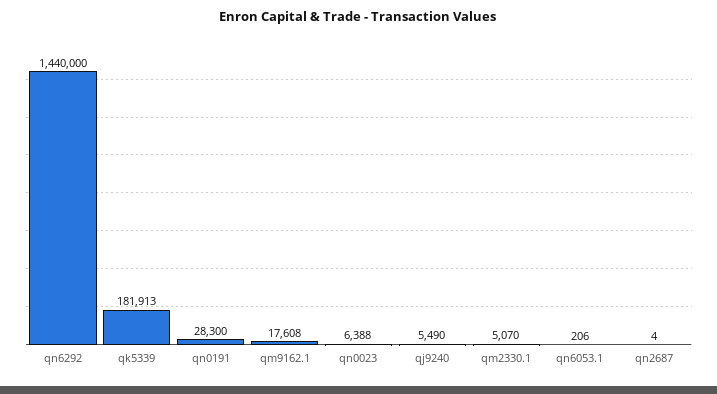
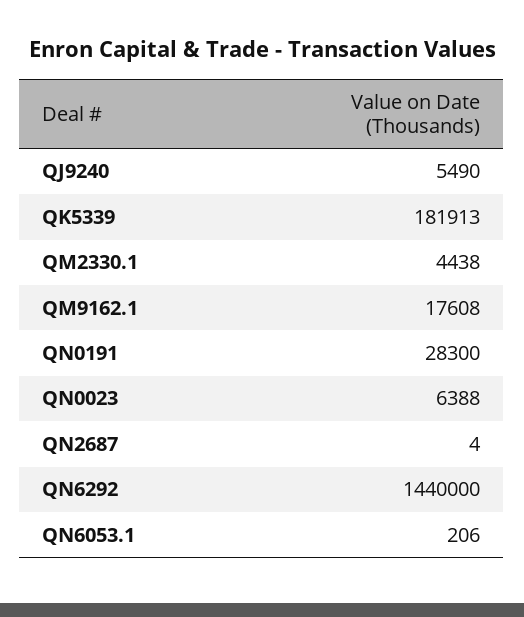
qm2330.1: 5070 -> 4438

